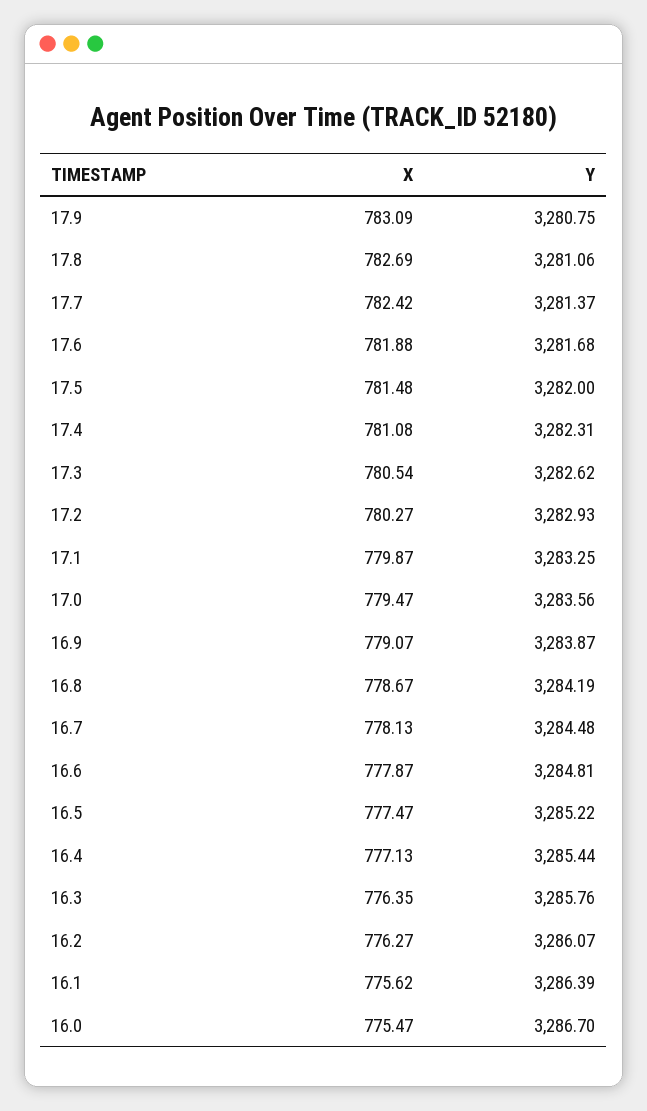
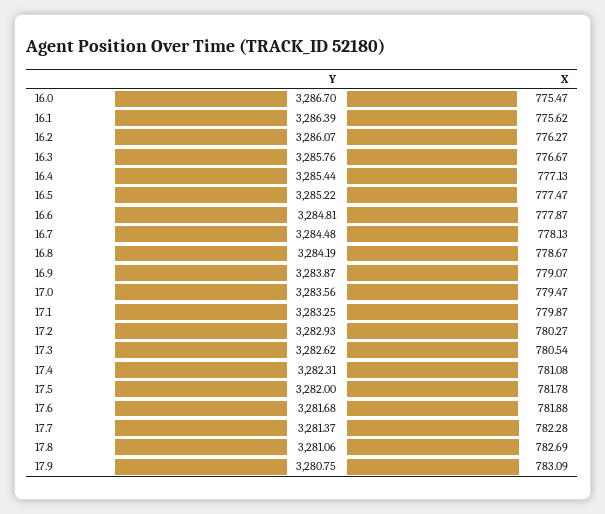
X, 17.7: 782.42 -> 782.28
X, 17.5: 781.48 -> 781.78
X, 16.3: 776.35 -> 776.67

